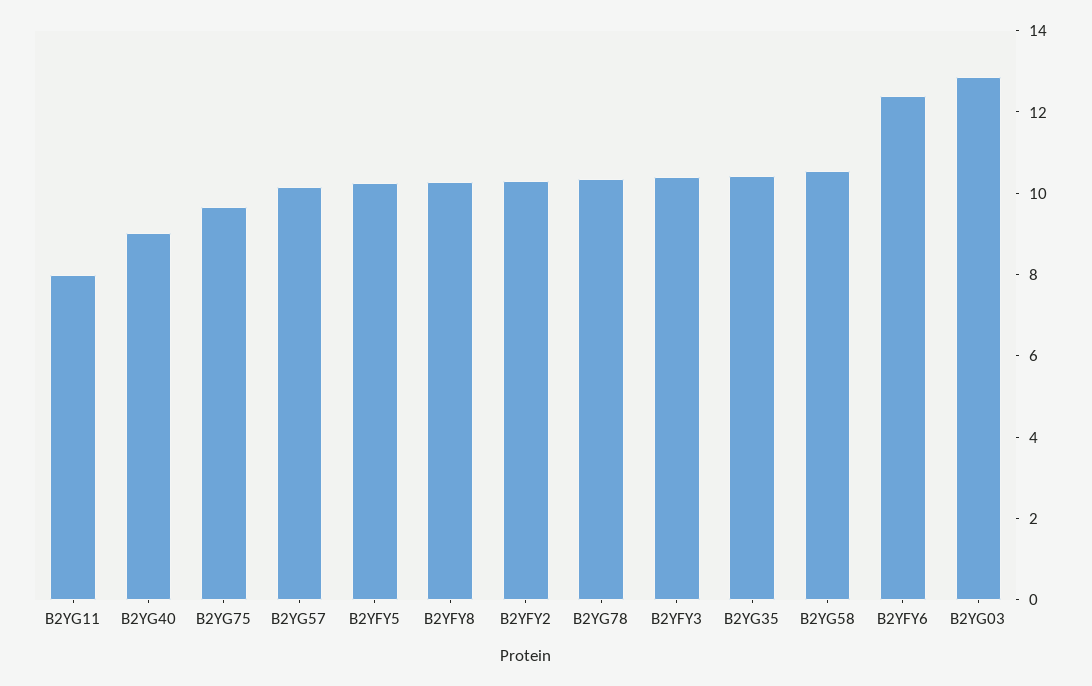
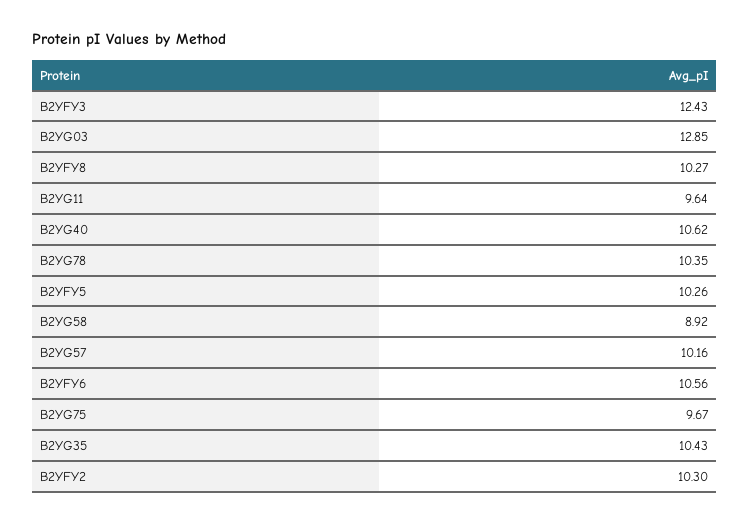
B2YG11: 8 -> 9.64
B2YG40: 9 -> 10.62
B2YFY3: 10.5 -> 12.43
B2YG58: 10.5 -> 8.92
B2YFY6: 12.5 -> 10.56

